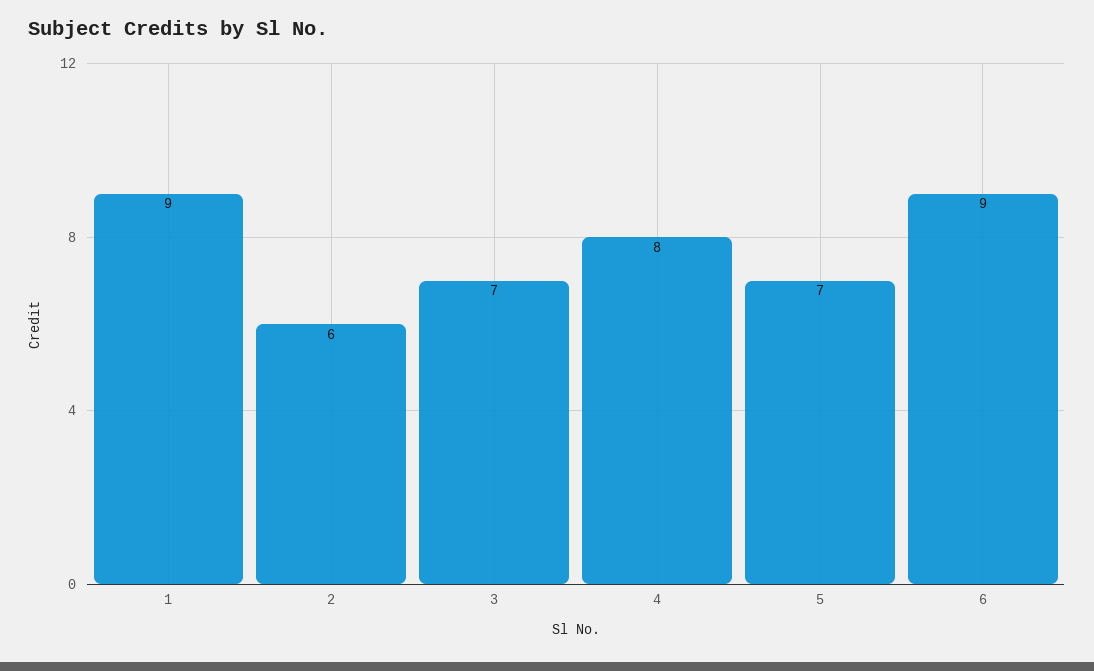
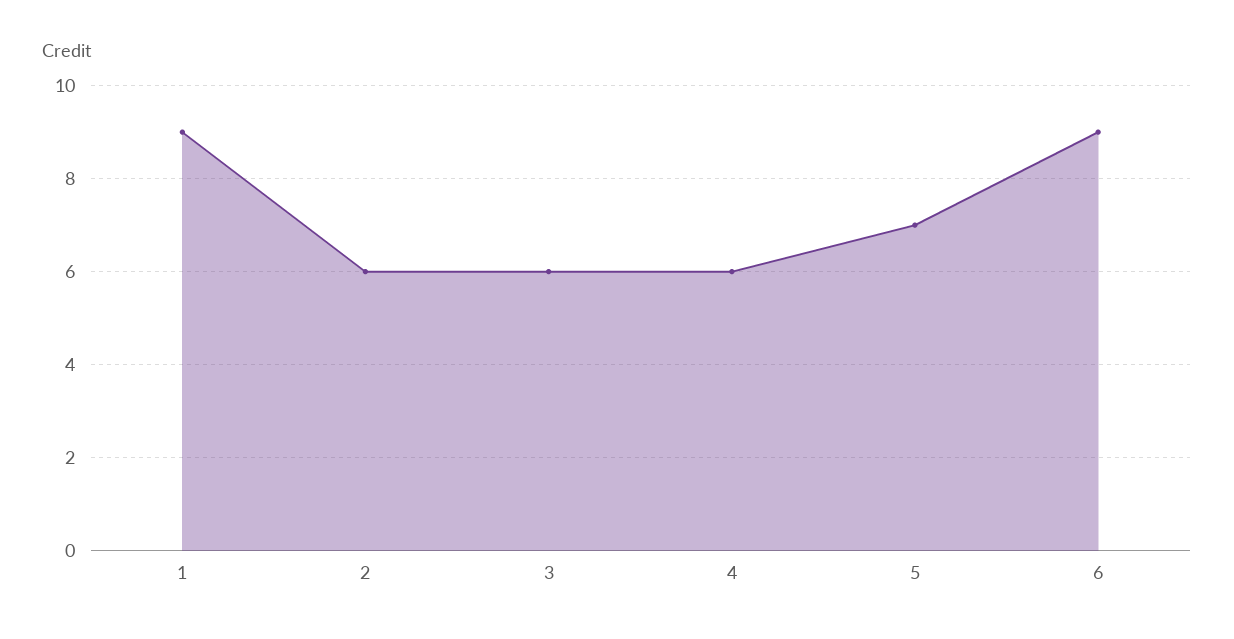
3: 7 -> 6
4: 8 -> 6

